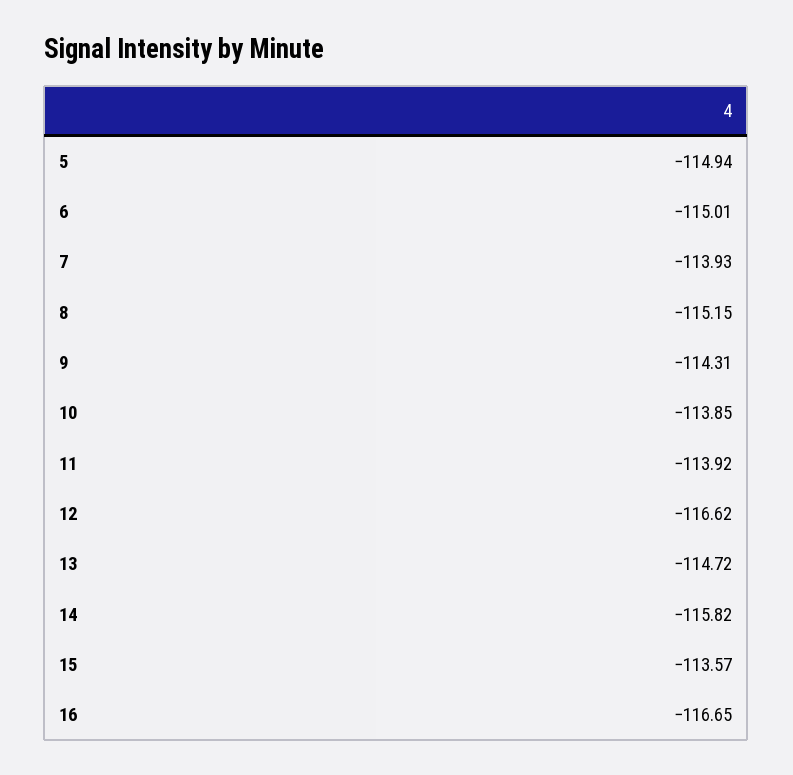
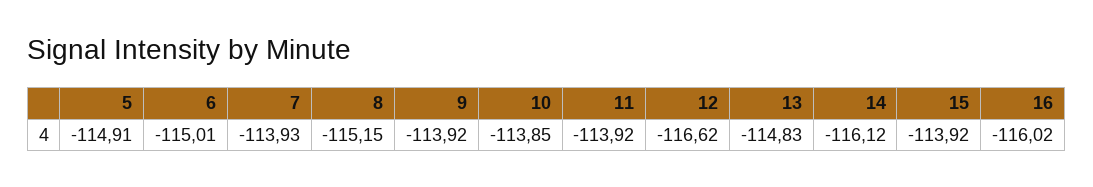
5: -114.94 -> -114.91
9: -114.31 -> -113.92
13: -114.72 -> -114.83
14: -115.82 -> -116.12
15: -113.57 -> -113.92
16: -116.65 -> -116.02

